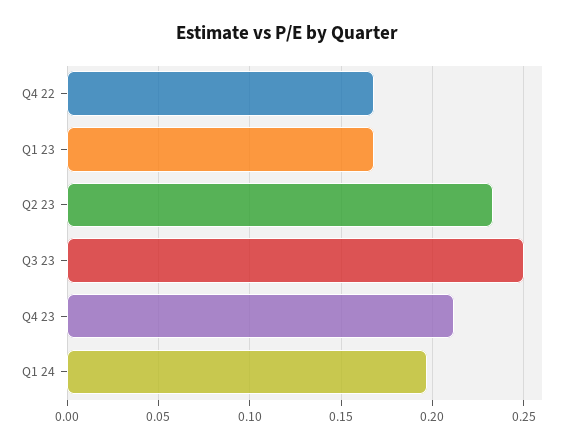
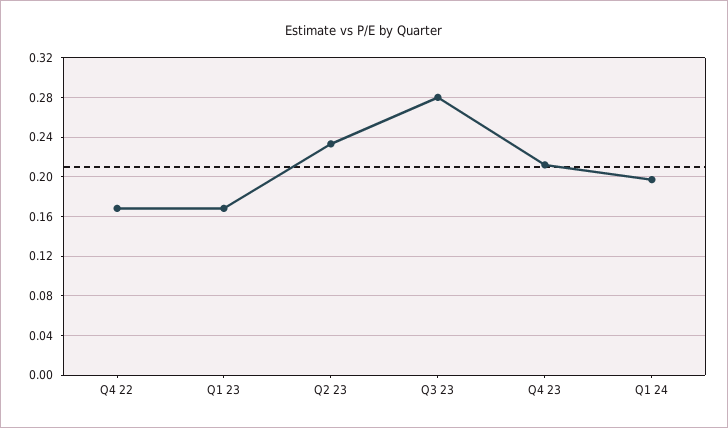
Q3 23: 0.25 -> 0.28

